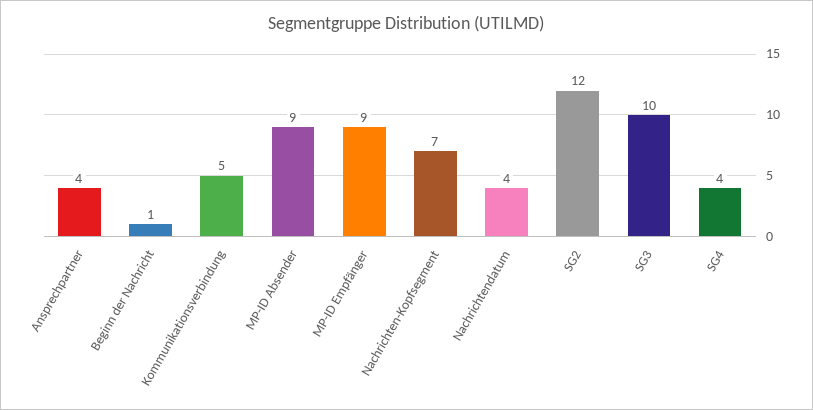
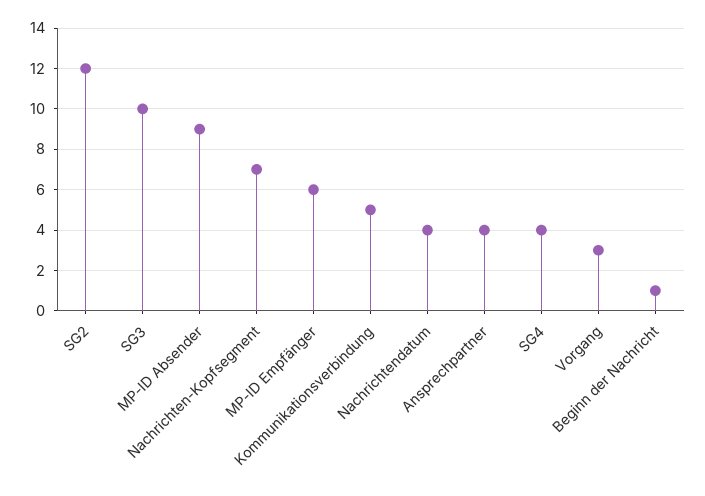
MP-ID Empfänger: 9 -> 6
Vorgang: none -> 3

